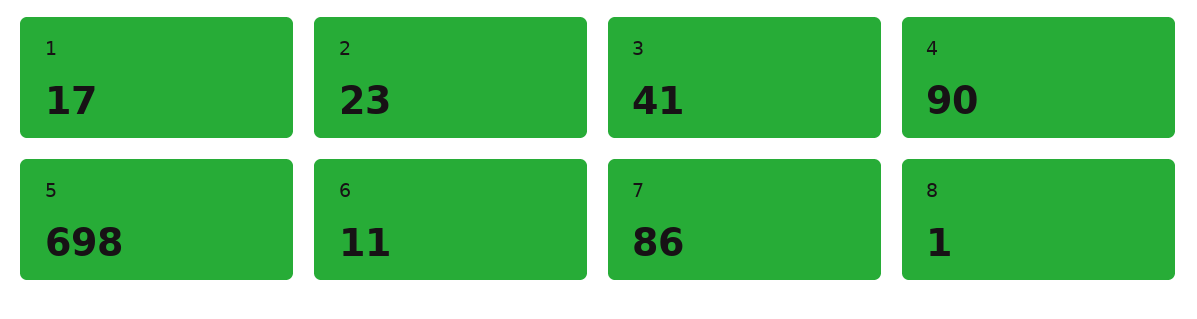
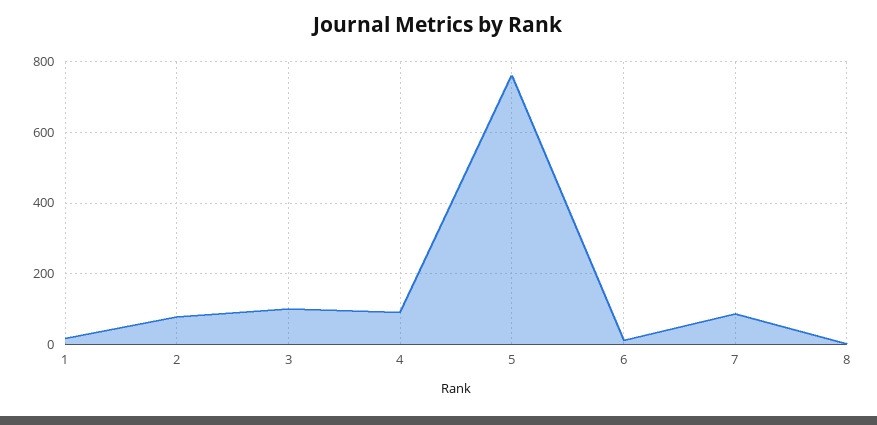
2: 23 -> 80
3: 41 -> 100
5: 698 -> 760

